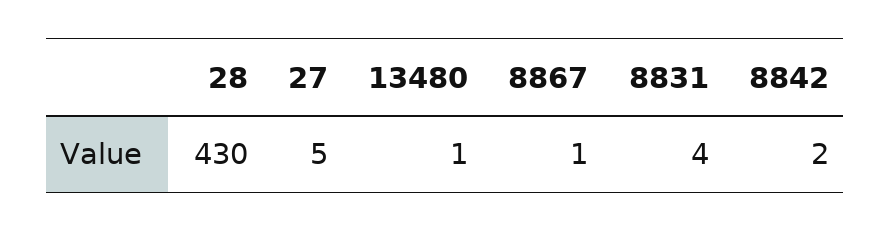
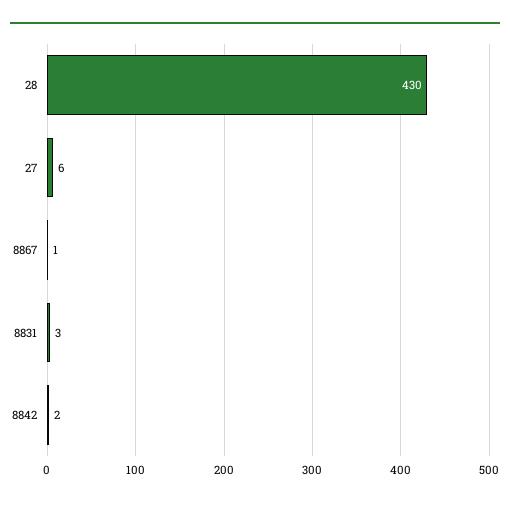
27: 5 -> 6
13480: 1 -> none
8831: 4 -> 3

